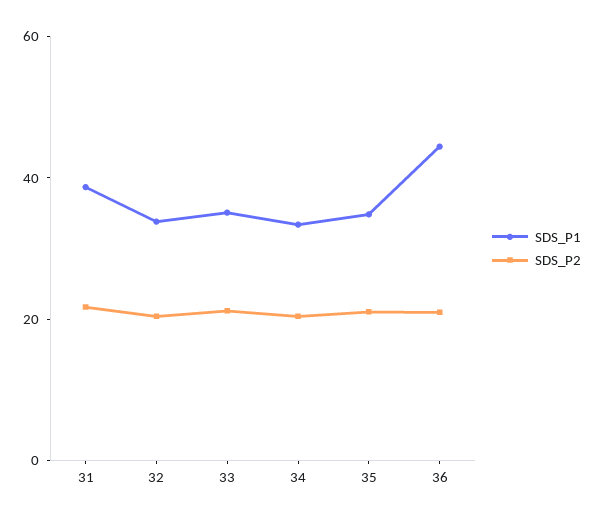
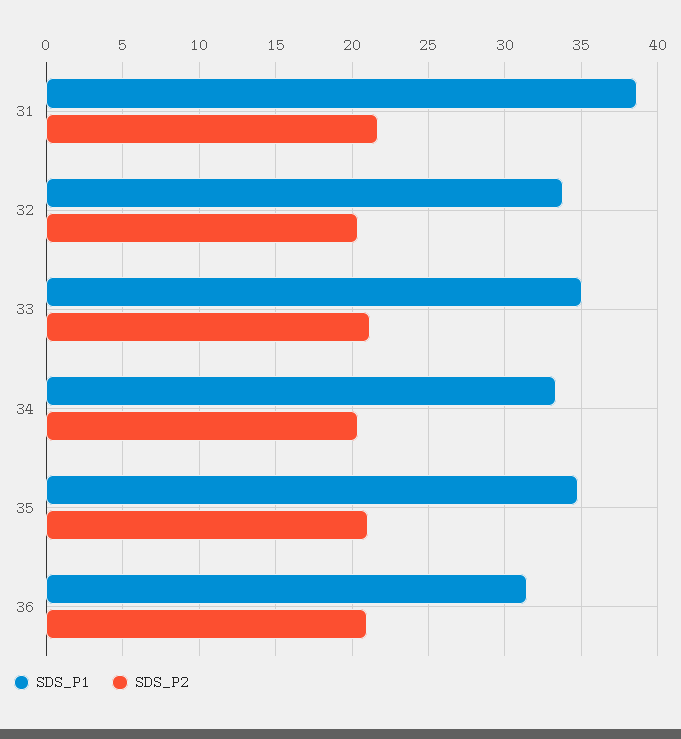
SDS_P1, 36: 45 -> 31.5

